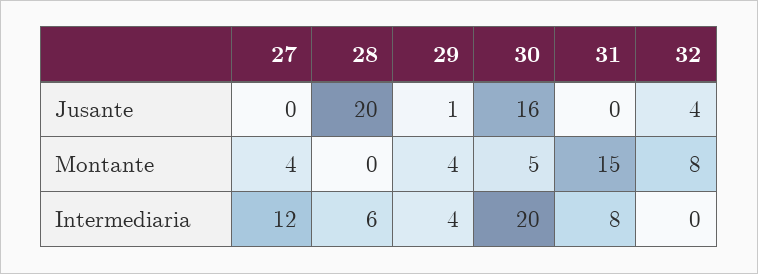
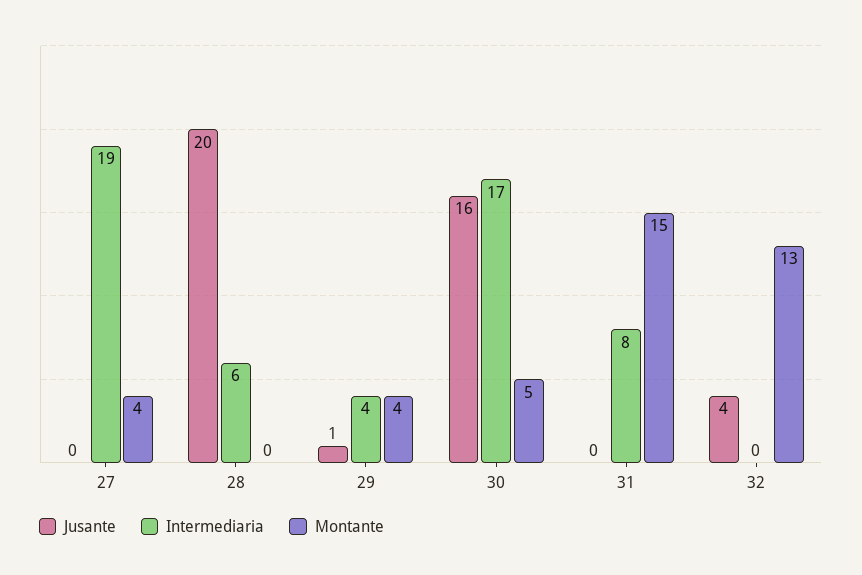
Montante, 32: 8 -> 13
Intermediaria, 27: 12 -> 19
Intermediaria, 30: 20 -> 17

